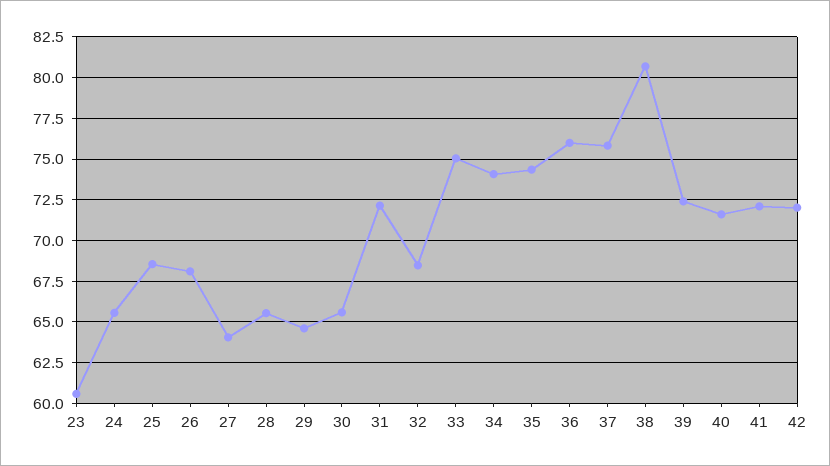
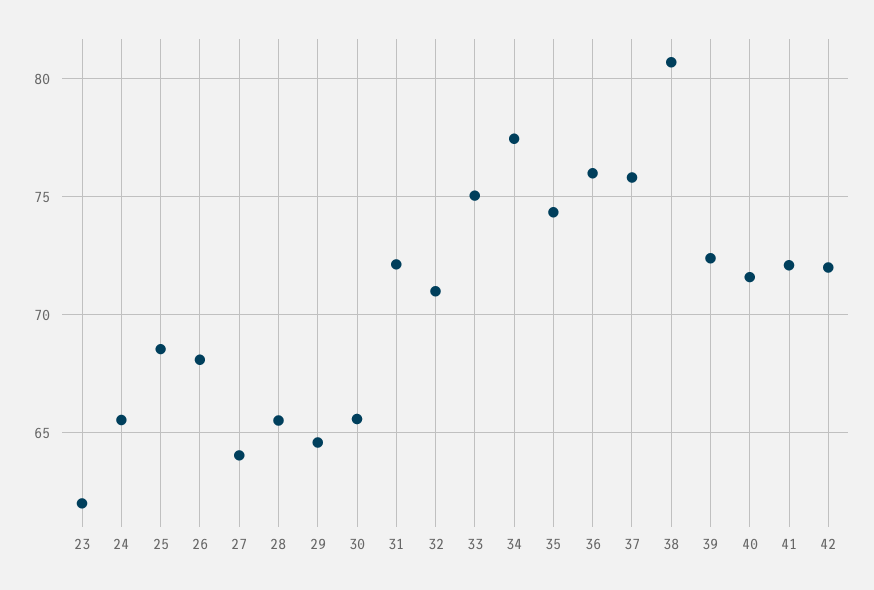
23: 60.5 -> 62
32: 68.5 -> 71
34: 74 -> 77.5

